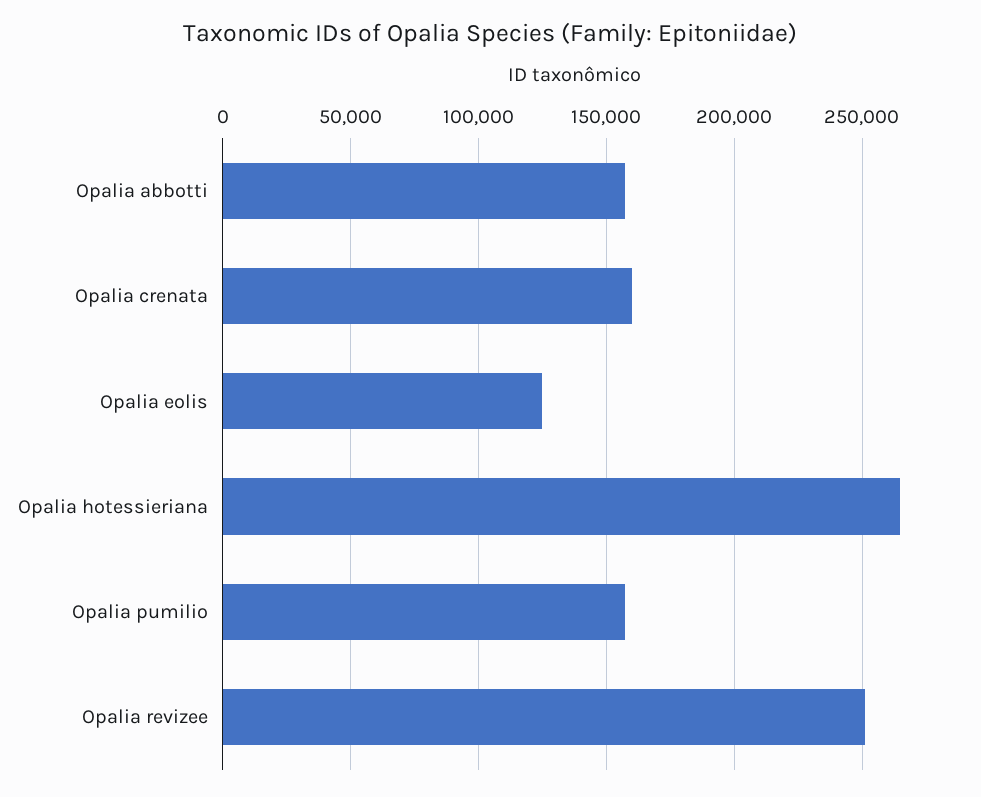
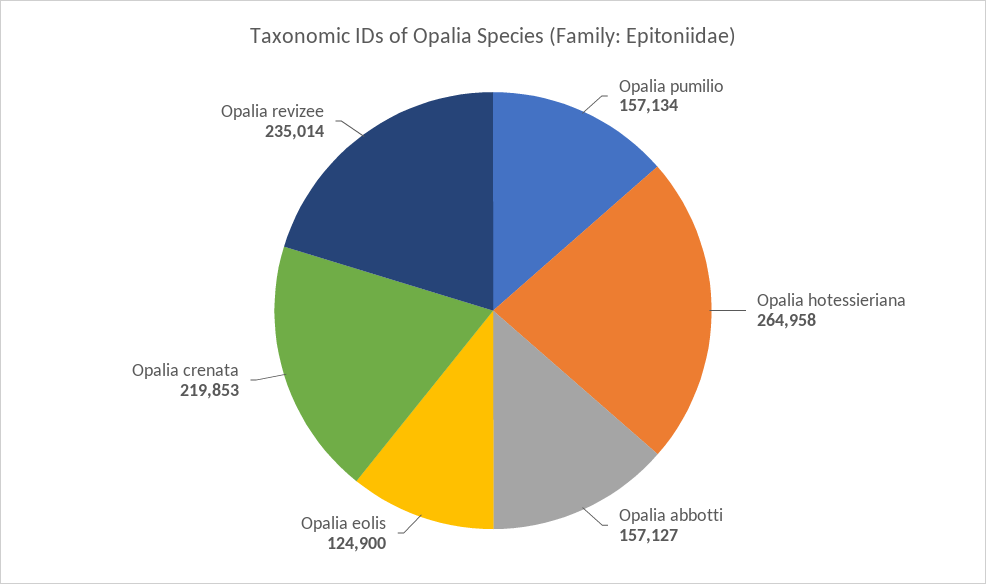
Opalia crenata: 160000 -> 219853
Opalia revizee: 250000 -> 235014

